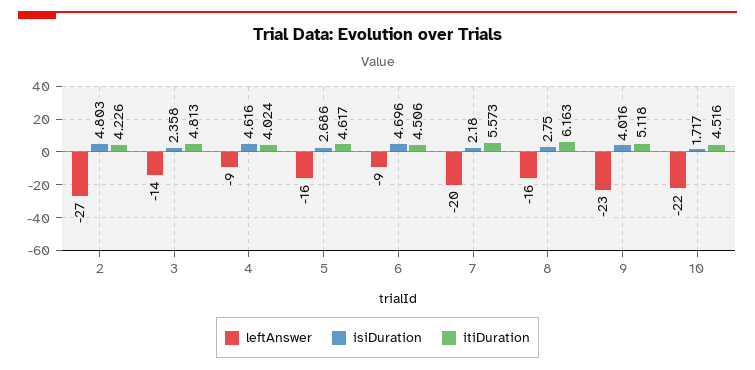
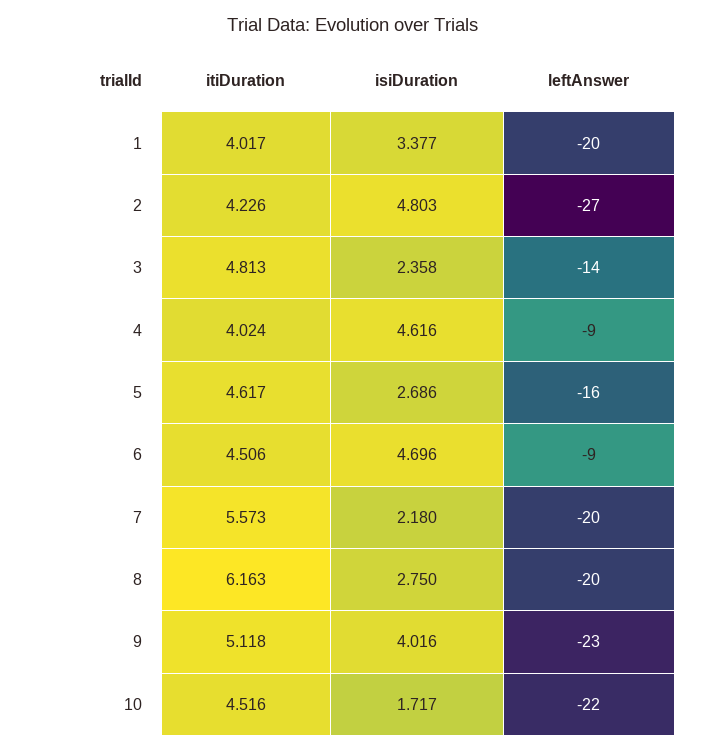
leftAnswer, 8: -16 -> -20
itiDuration, 1: none -> 4.017
isiDuration, 1: none -> 3.377
leftAnswer, 1: none -> -20

